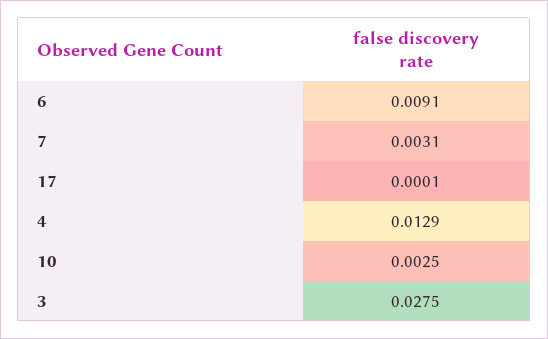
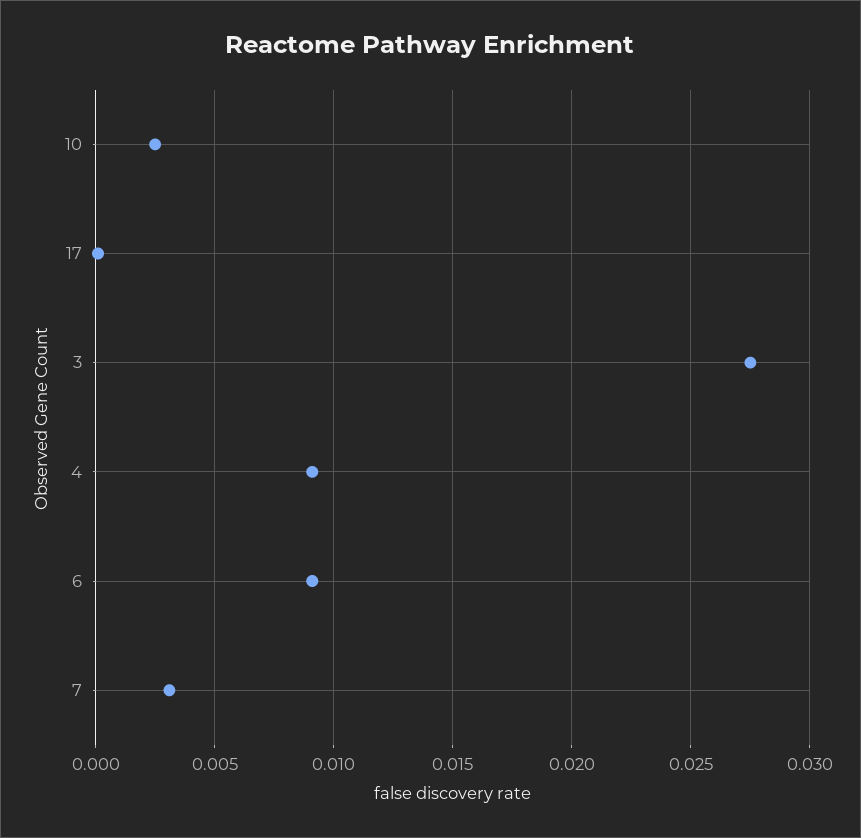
4: 0.0129 -> 0.009

